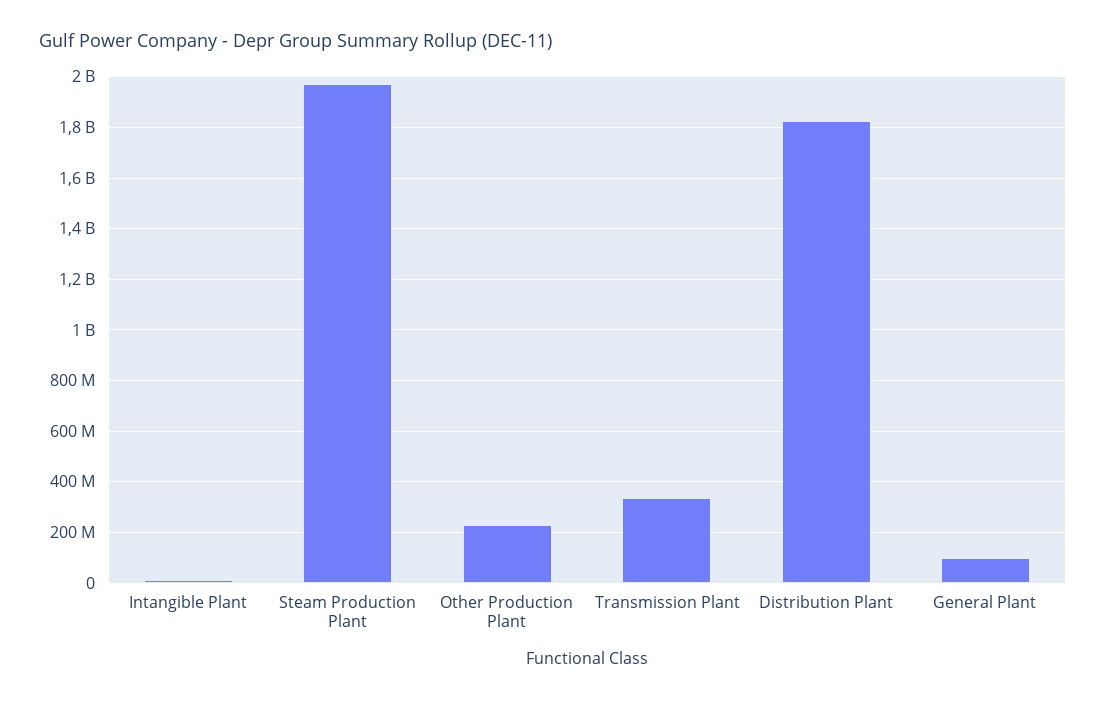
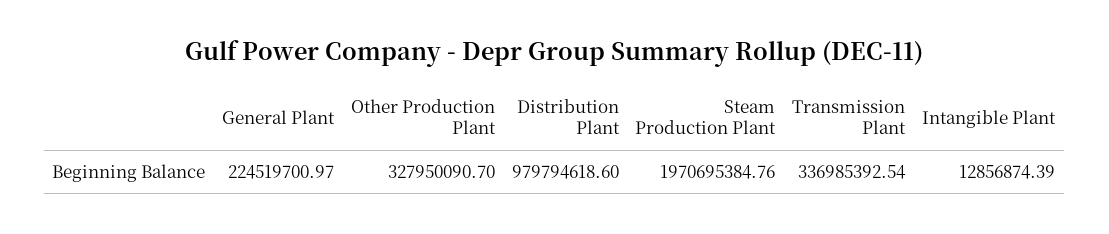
Other Production Plant: 225000000 -> 327950090.7
Distribution Plant: 1825000000 -> 979794618.6
General Plant: 100000000 -> 224519700.97

